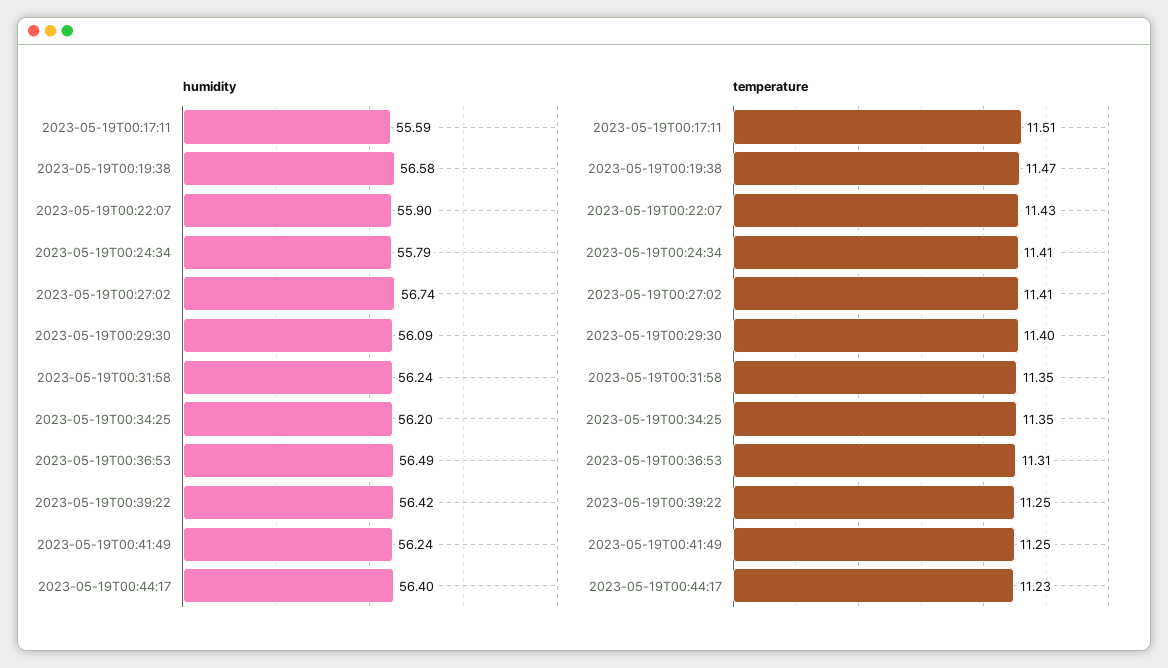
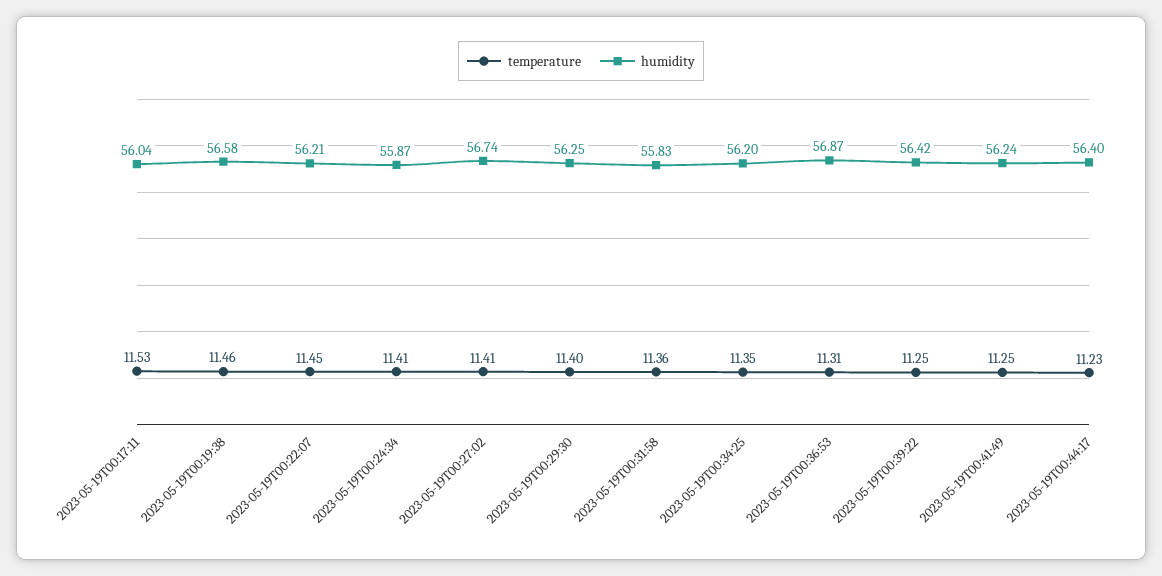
humidity, 2023-05-19T00:17:11: 55.59 -> 56.04
humidity, 2023-05-19T00:22:07: 55.9 -> 56.21
humidity, 2023-05-19T00:24:34: 55.79 -> 55.87
humidity, 2023-05-19T00:29:30: 56.09 -> 56.25
humidity, 2023-05-19T00:31:58: 56.24 -> 55.83
humidity, 2023-05-19T00:36:53: 56.49 -> 56.87
temperature, 2023-05-19T00:17:11: 11.51 -> 11.53
temperature, 2023-05-19T00:19:38: 11.47 -> 11.46
temperature, 2023-05-19T00:22:07: 11.43 -> 11.45
temperature, 2023-05-19T00:31:58: 11.35 -> 11.36

